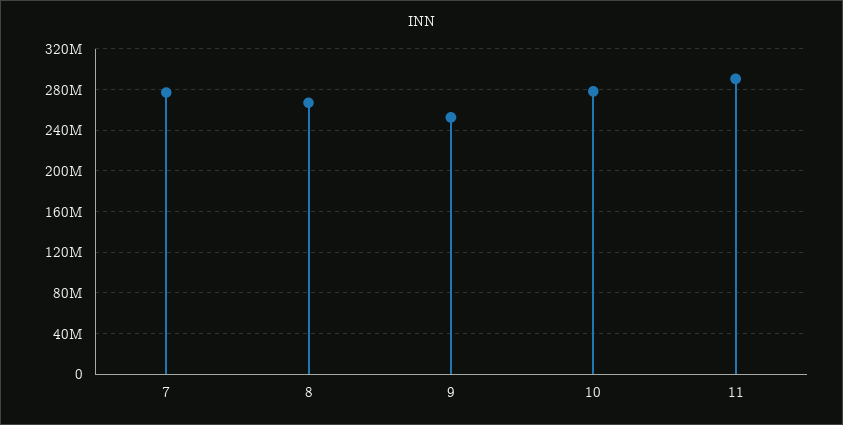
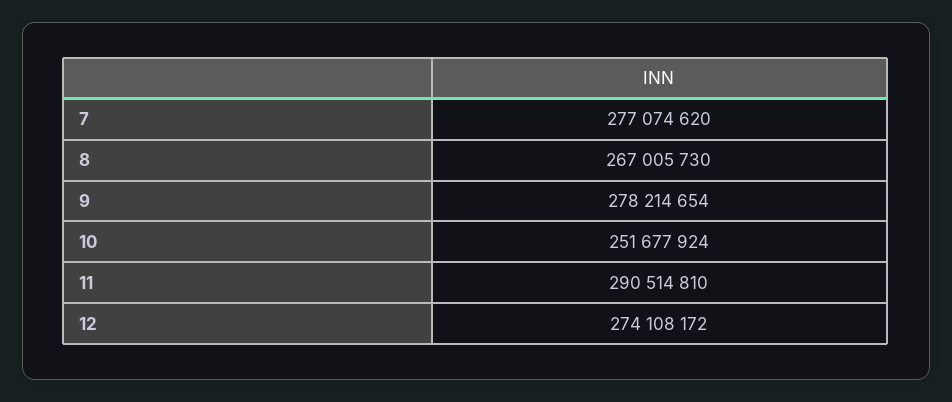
9: 250000000 -> 278214654
10: 280000000 -> 251677924
12: none -> 274108172

